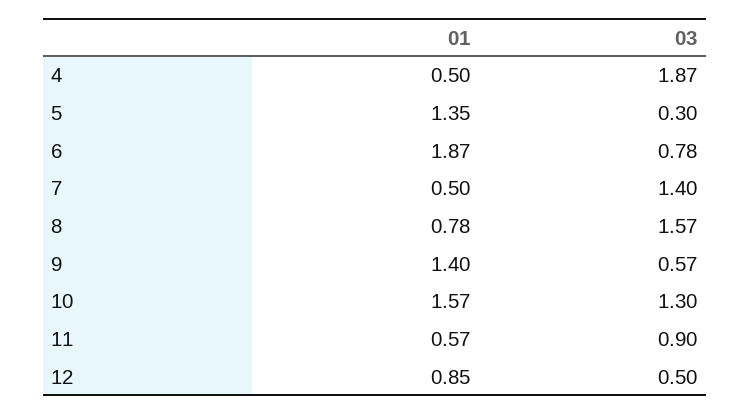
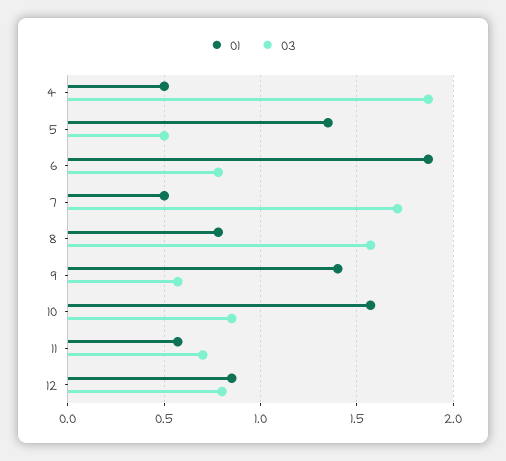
03, 5: 0.3 -> 0.5
03, 7: 1.4 -> 1.7
03, 10: 1.3 -> 0.85
03, 11: 0.9 -> 0.7
03, 12: 0.5 -> 0.8

